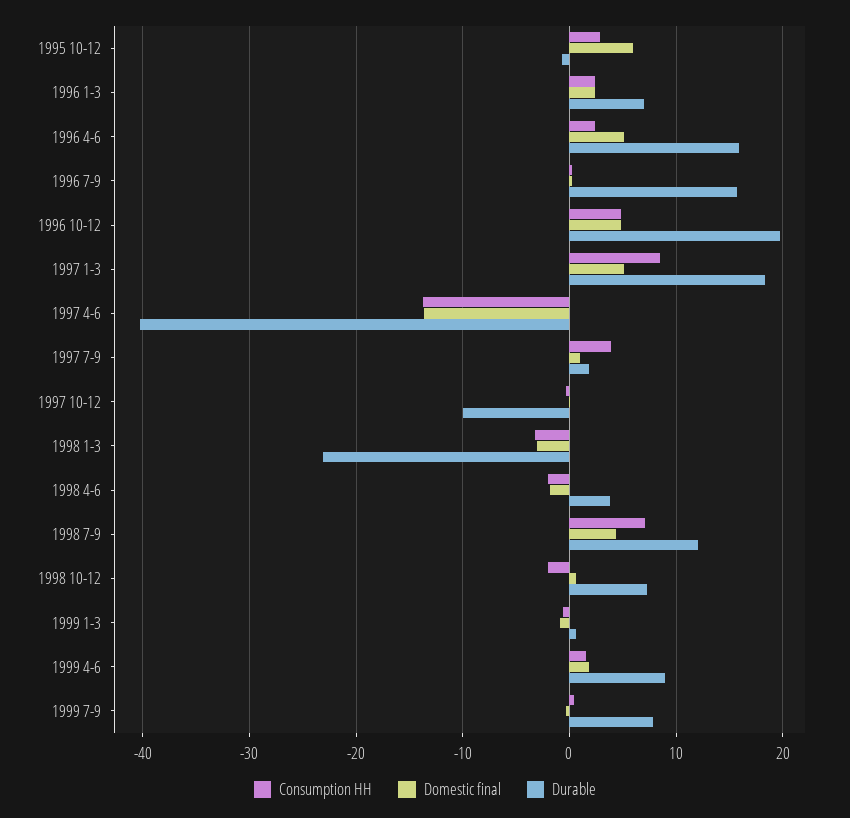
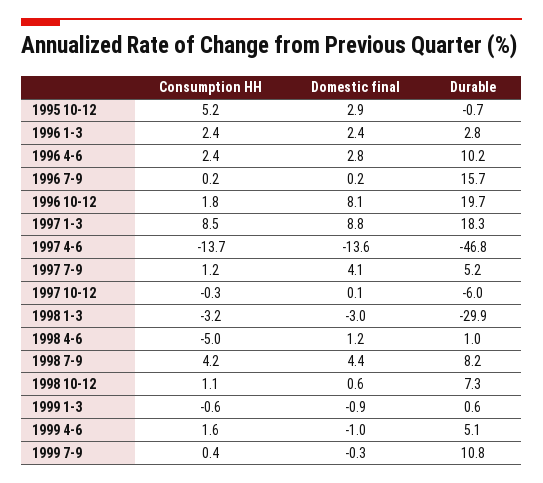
Consumption HH, 1995 10-12: 3 -> 5.2
Domestic final, 1995 10-12: 6 -> 2.9
Durable, 1996 1-3: 7 -> 2.8
Domestic final, 1996 4-6: 5 -> 2.8
Durable, 1996 4-6: 16 -> 10.2
Consumption HH, 1996 10-12: 5 -> 1.8
Domestic final, 1996 10-12: 5 -> 8.1
Domestic final, 1997 1-3: 5 -> 8.8
Durable, 1997 4-6: -40 -> -46.8
Consumption HH, 1997 7-9: 4 -> 1.2
Domestic final, 1997 7-9: 1 -> 4.1
Durable, 1997 7-9: 2 -> 5.2
Durable, 1997 10-12: -10 -> -6
Durable, 1998 1-3: -23 -> -29.9
Consumption HH, 1998 4-6: -2 -> -5
Domestic final, 1998 4-6: -2 -> 1.2
Durable, 1998 4-6: 4 -> 1
Consumption HH, 1998 7-9: 7 -> 4.2
Durable, 1998 7-9: 12 -> 8.2
Consumption HH, 1998 10-12: -2 -> 1.1
Domestic final, 1999 4-6: 2 -> -1
Durable, 1999 4-6: 9 -> 5.1
Durable, 1999 7-9: 8 -> 10.8

